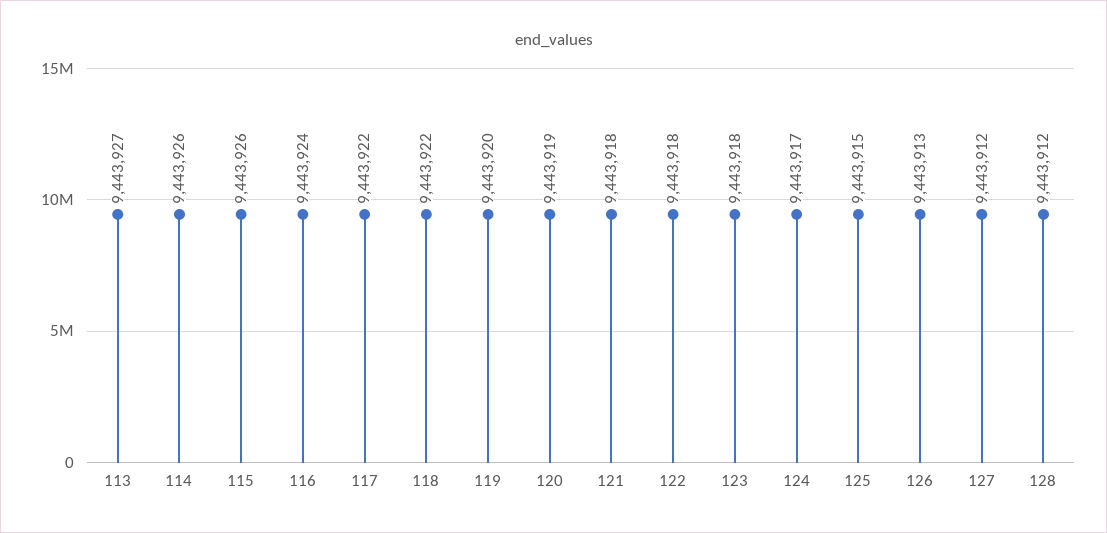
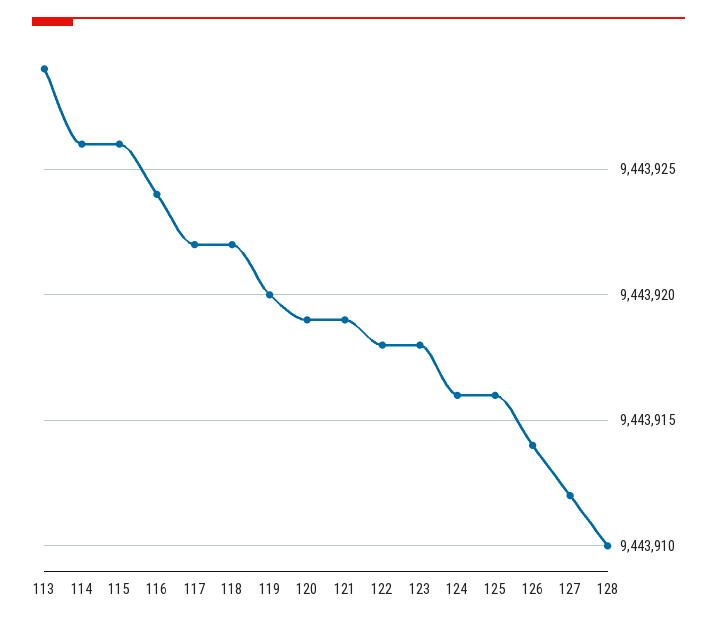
113: 9443927 -> 9443929
121: 9443918 -> 9443919
124: 9443917 -> 9443916
125: 9443915 -> 9443916
126: 9443913 -> 9443914
128: 9443912 -> 9443910

